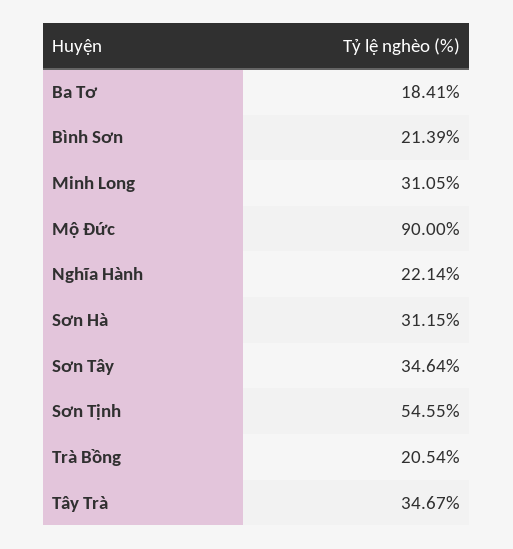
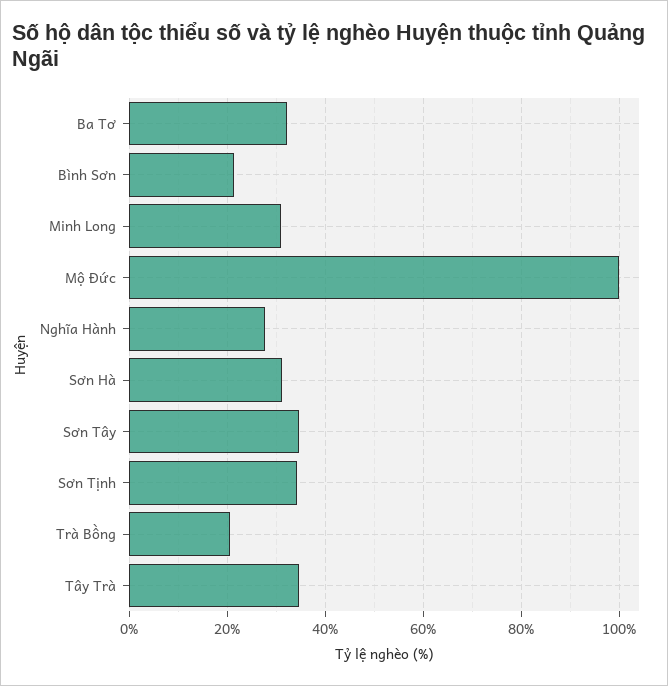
Ba Tơ: 18.41 -> 32
Mộ Đức: 90 -> 100
Nghĩa Hành: 22.14 -> 28
Sơn Tịnh: 54.55 -> 34

